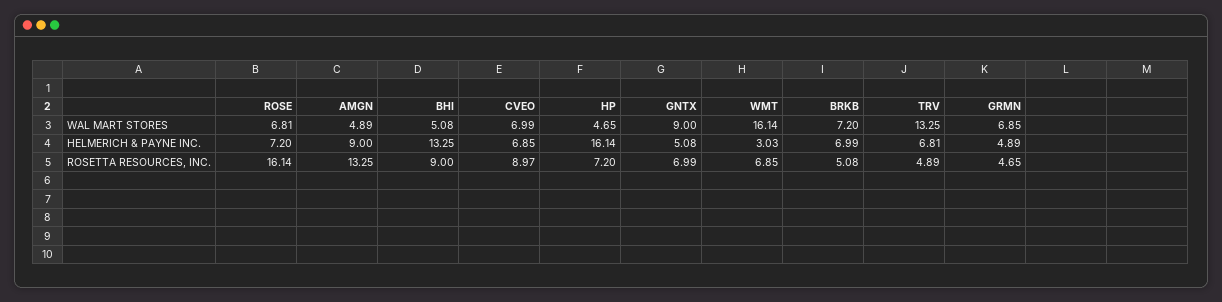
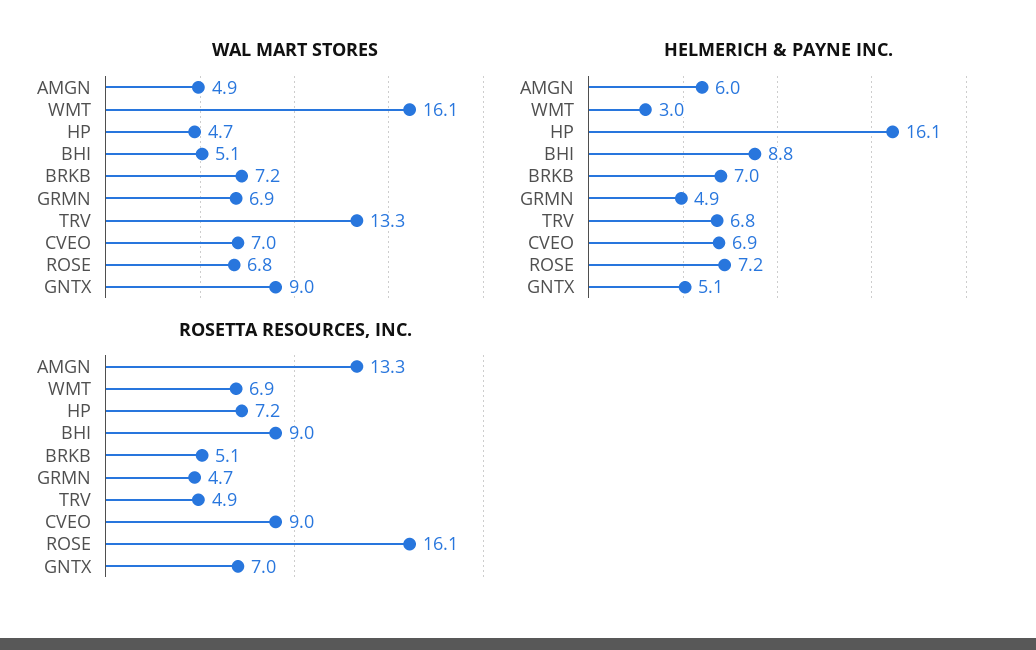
HELMERICH & PAYNE INC., AMGN: 9 -> 6
HELMERICH & PAYNE INC., BHI: 13.25 -> 8.8

